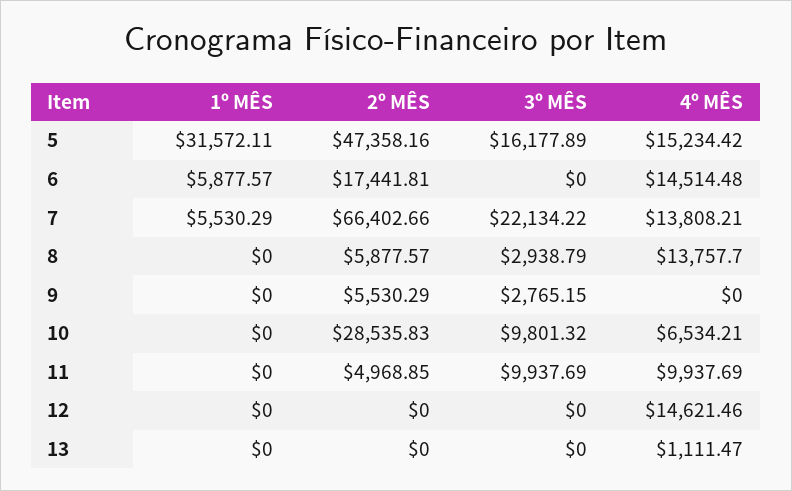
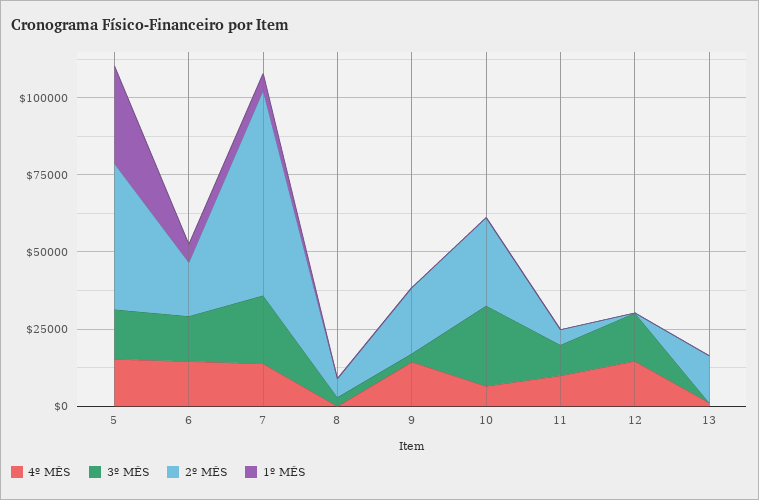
3º MÊS, 6: 0 -> 15000
4º MÊS, 8: 13757.7 -> 0
2º MÊS, 9: 5530.29 -> 20000
4º MÊS, 9: 0 -> 15000
3º MÊS, 10: 9801.32 -> 25000
3º MÊS, 12: 0 -> 15000
2º MÊS, 13: 0 -> 15000

